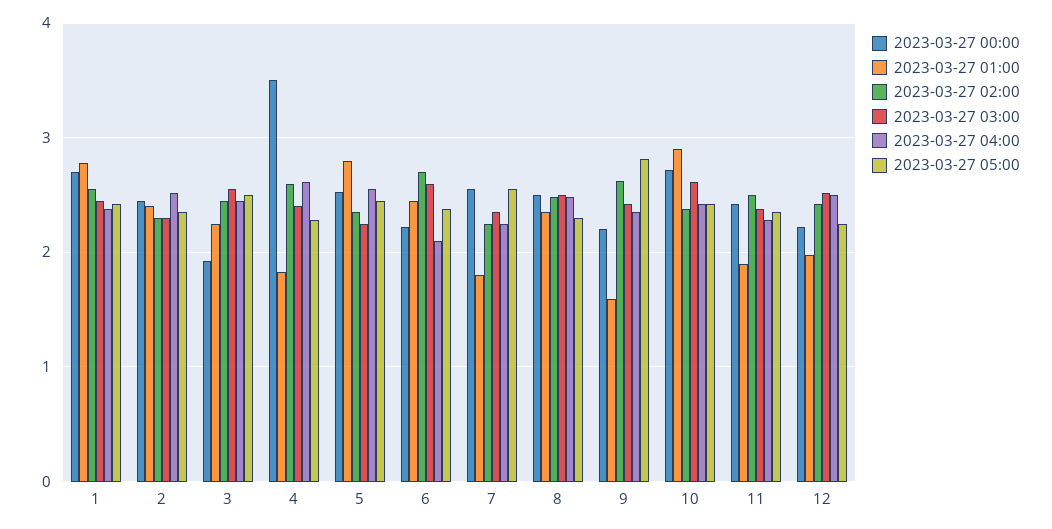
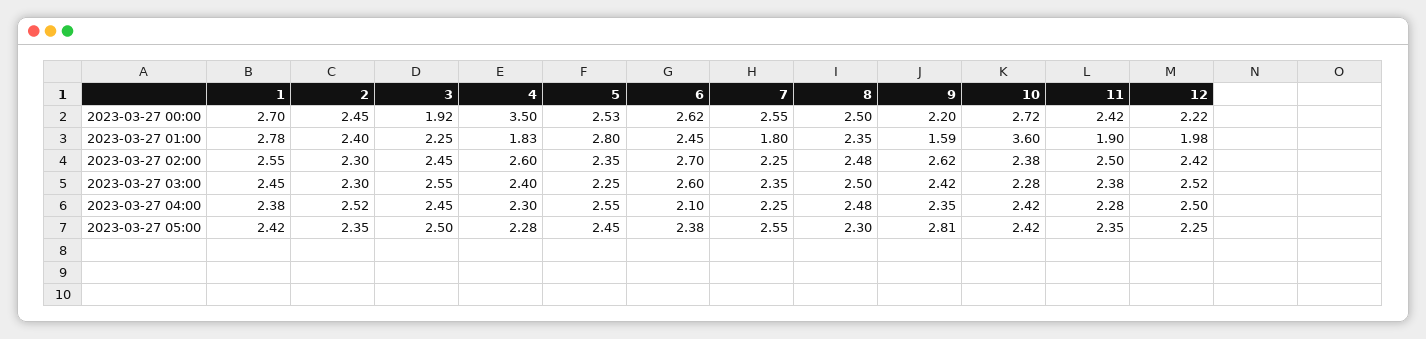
2023-03-27 04:00, 4: 2.6 -> 2.3
2023-03-27 00:00, 6: 2.2 -> 2.62
2023-03-27 01:00, 10: 2.9 -> 3.6
2023-03-27 03:00, 10: 2.6 -> 2.28

